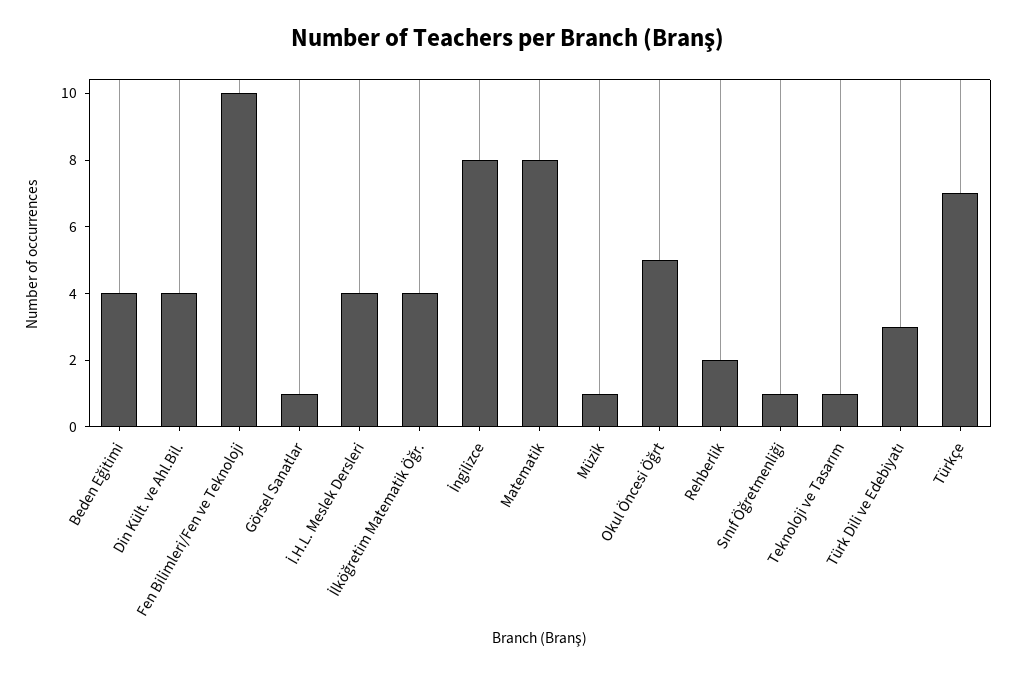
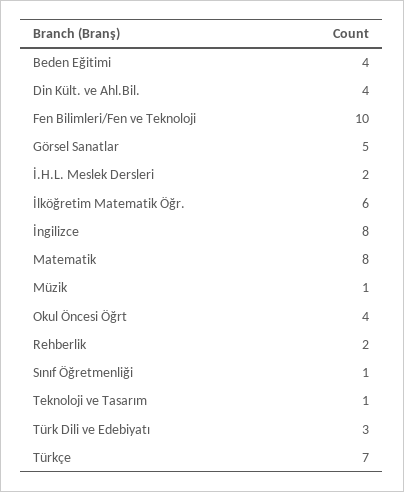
Görsel Sanatlar: 1 -> 5
İ.H.L. Meslek Dersleri: 4 -> 2
İlköğretim Matematik Öğr.: 4 -> 6
Okul Öncesi Öğrt: 5 -> 4

